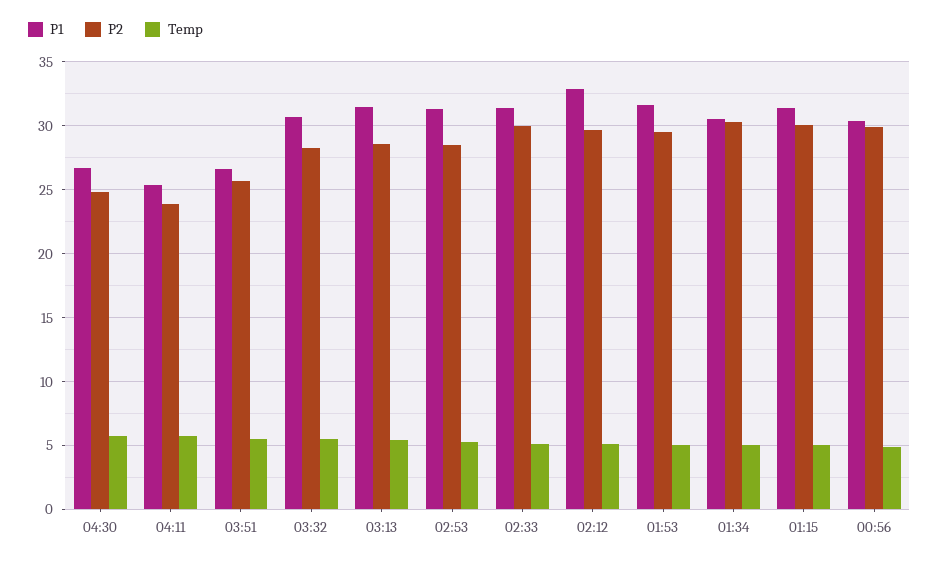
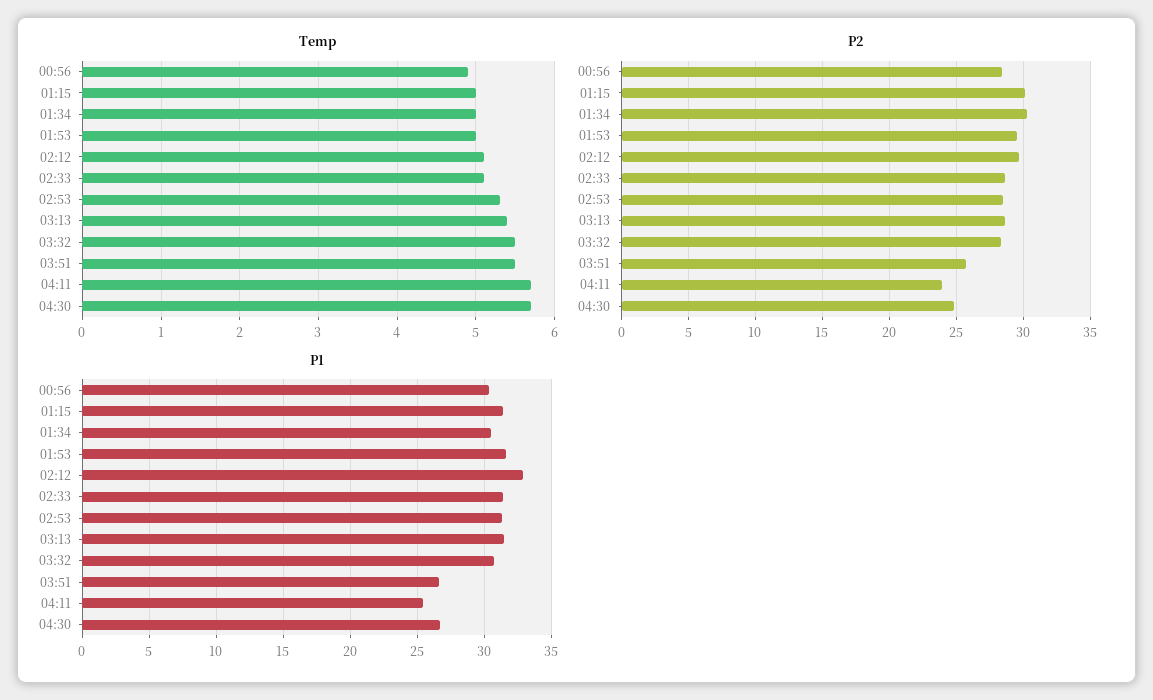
P2, 02:33: 30 -> 28.5
P2, 00:56: 30 -> 28.5

